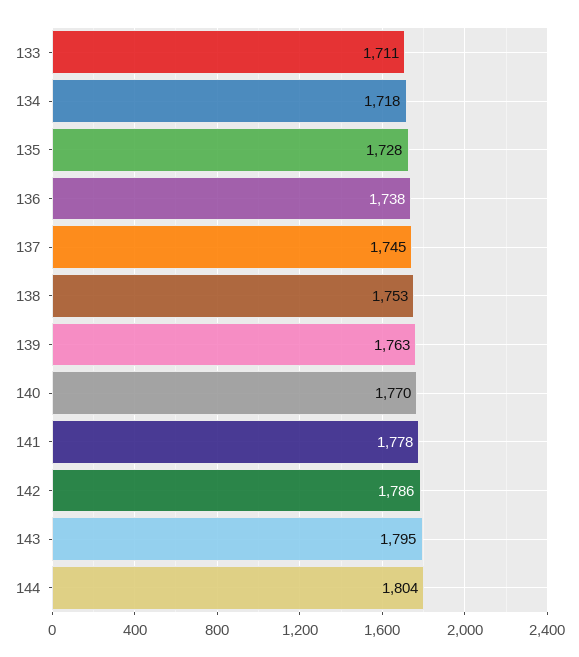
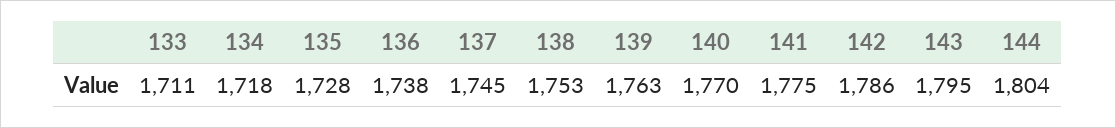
141: 1778 -> 1775

